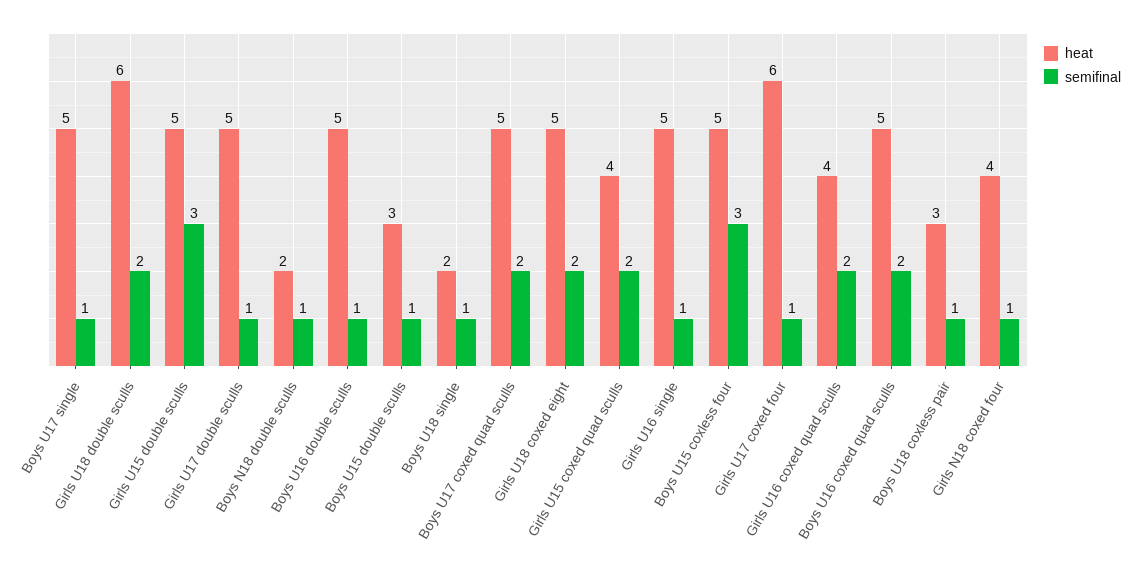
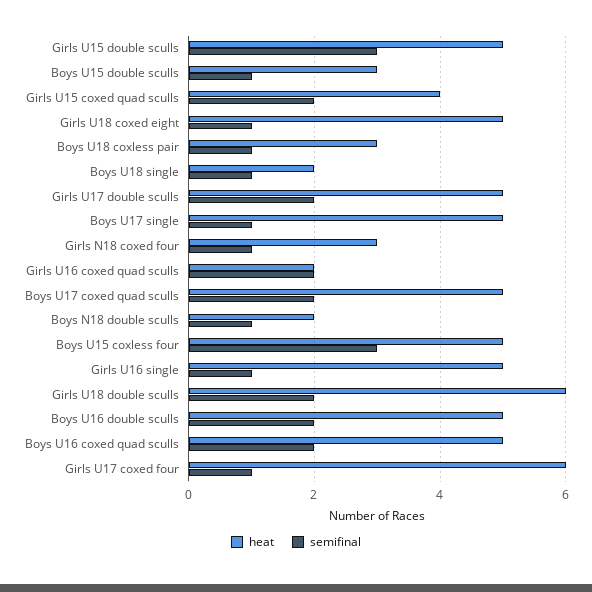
semifinal, Girls U17 double sculls: 1 -> 2
semifinal, Boys U16 double sculls: 1 -> 2
semifinal, Girls U18 coxed eight: 2 -> 1
heat, Girls U16 coxed quad sculls: 4 -> 2
heat, Girls N18 coxed four: 4 -> 3

